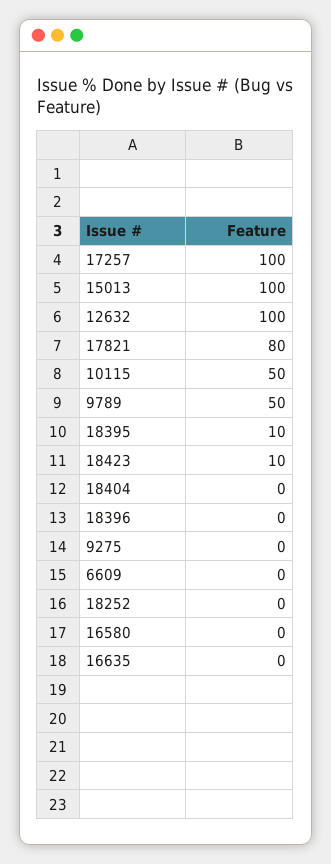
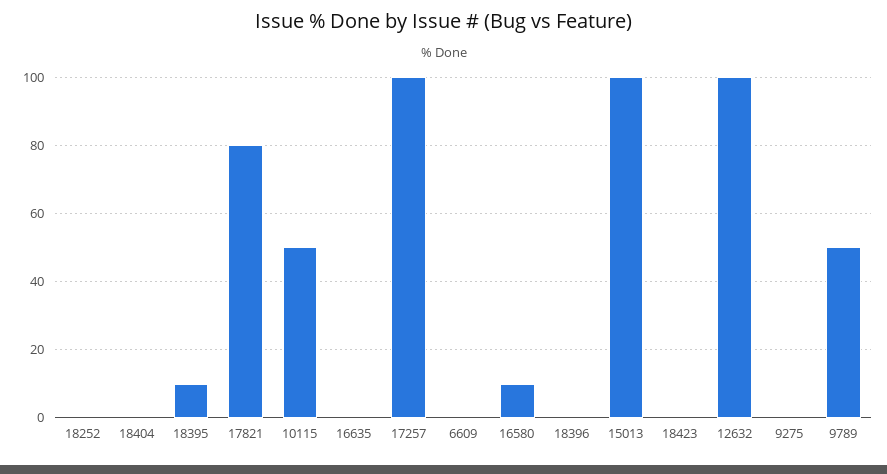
18423: 10 -> 0
16580: 0 -> 10

